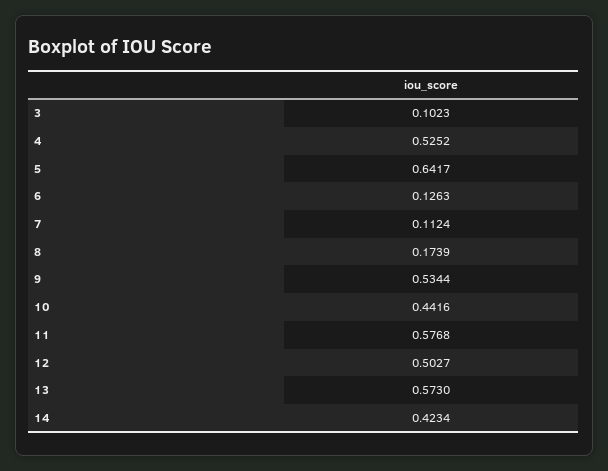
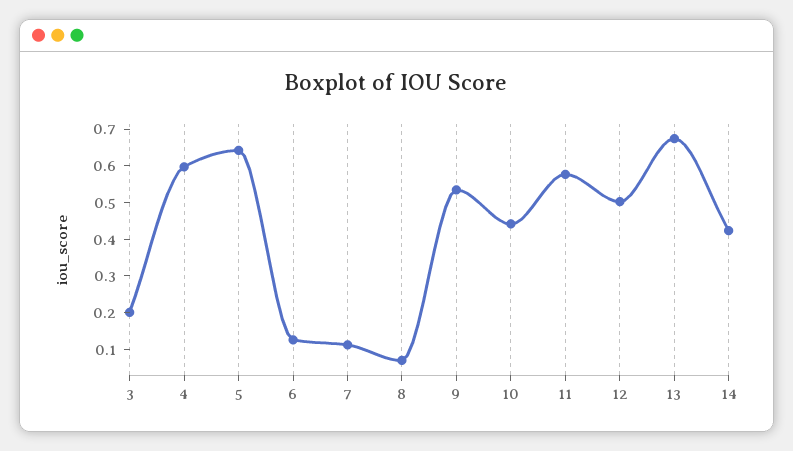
3: 0.1023 -> 0.2
4: 0.5252 -> 0.6
8: 0.1739 -> 0.075
13: 0.573 -> 0.675

